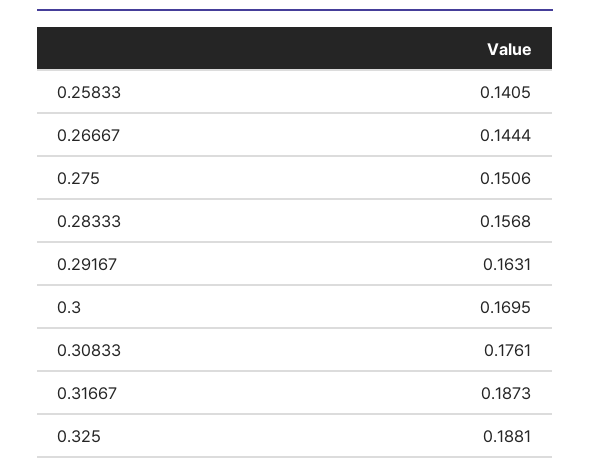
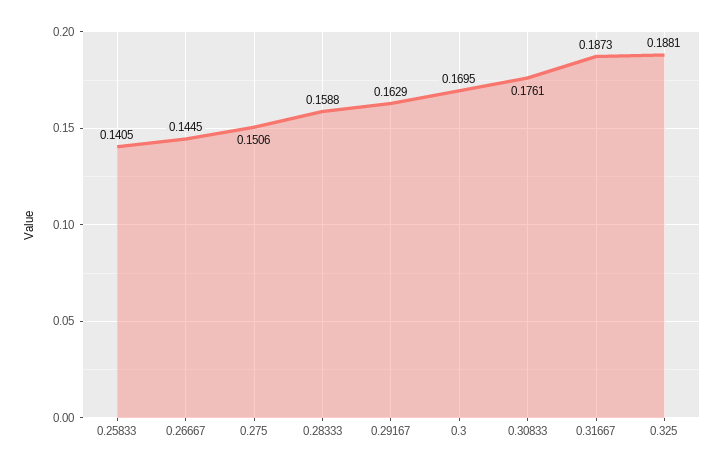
0.26667: 0.1444 -> 0.1445
0.28333: 0.1568 -> 0.1588
0.29167: 0.1631 -> 0.1629

